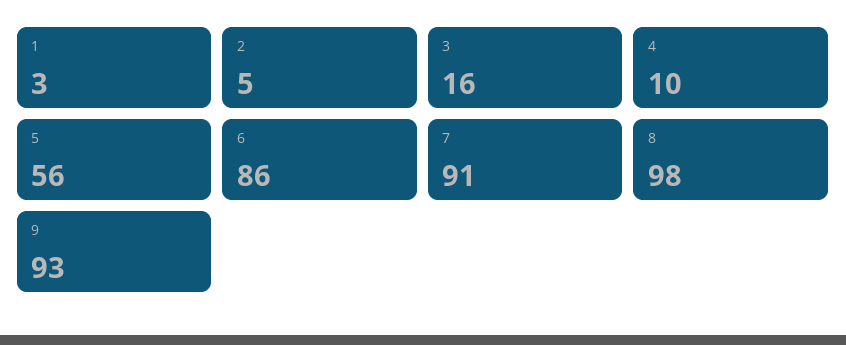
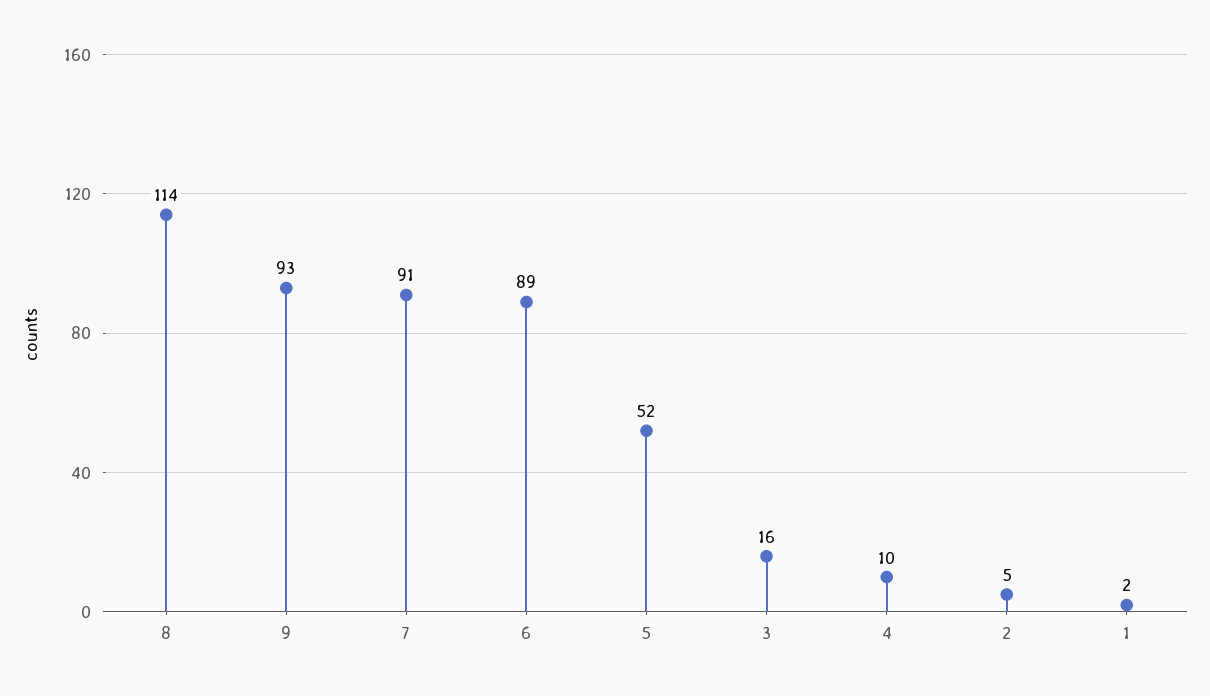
1: 3 -> 2
5: 56 -> 52
6: 86 -> 89
8: 98 -> 114

